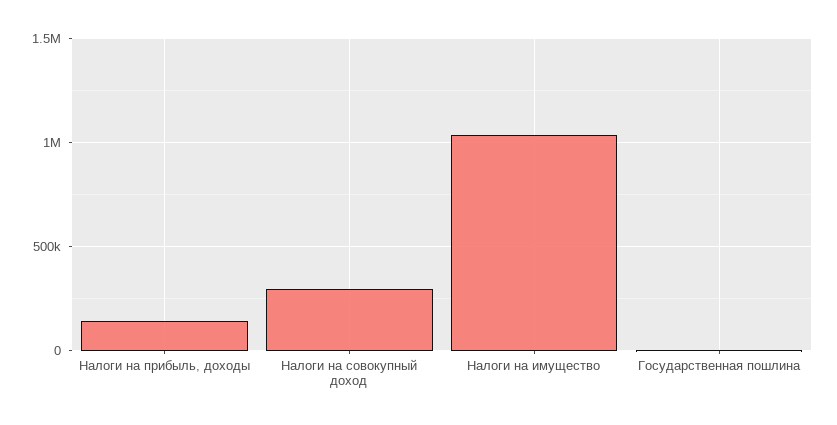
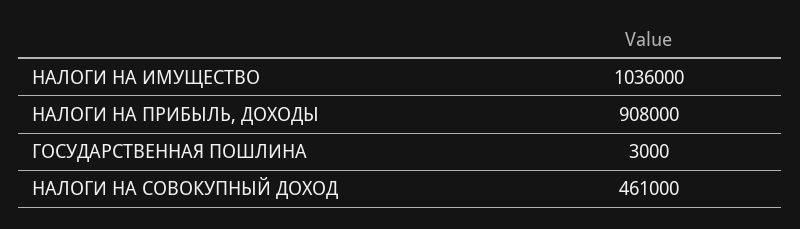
Налоги на прибыль, доходы: 150000 -> 908000
Налоги на совокупный доход: 300000 -> 461000

